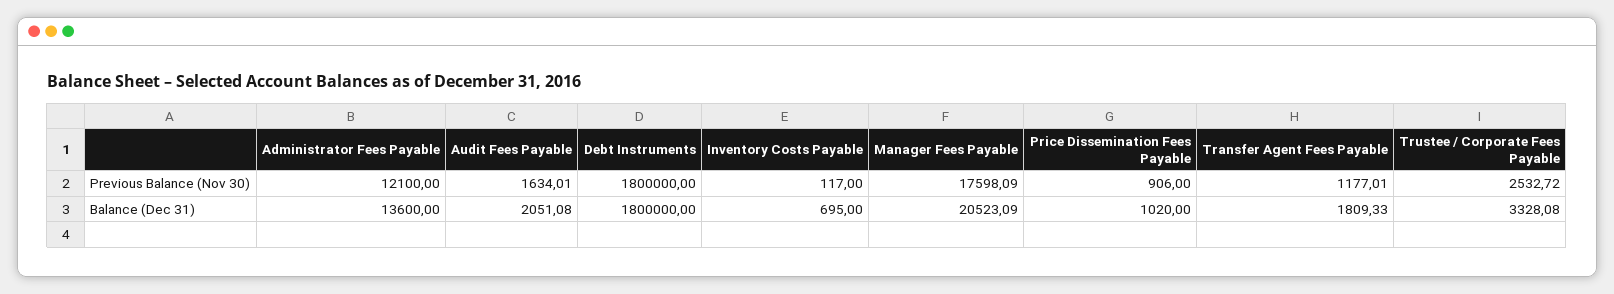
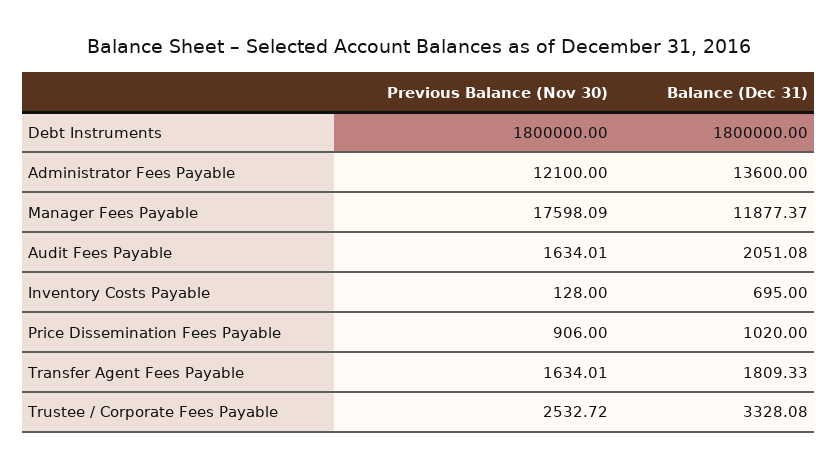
Inventory Costs Payable, Previous Balance (Nov 30): 117 -> 128
Transfer Agent Fees Payable, Previous Balance (Nov 30): 1177.01 -> 1634.01
Manager Fees Payable, Balance (Dec 31): 20523.09 -> 11877.37

